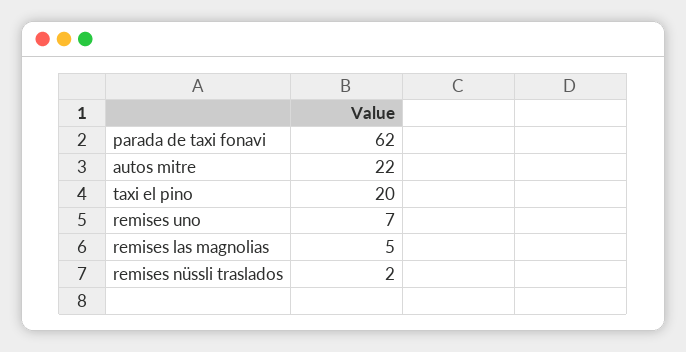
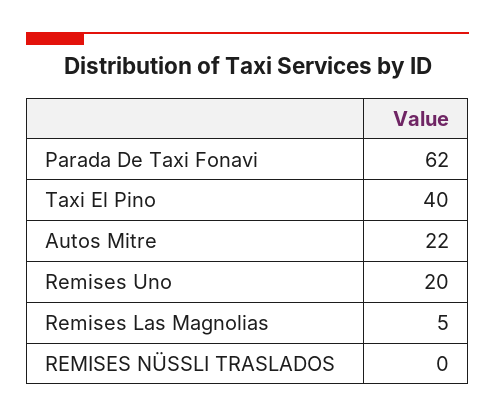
taxi el pino: 20 -> 40
remises uno: 7 -> 20
remises nüssli traslados: 2 -> 0

